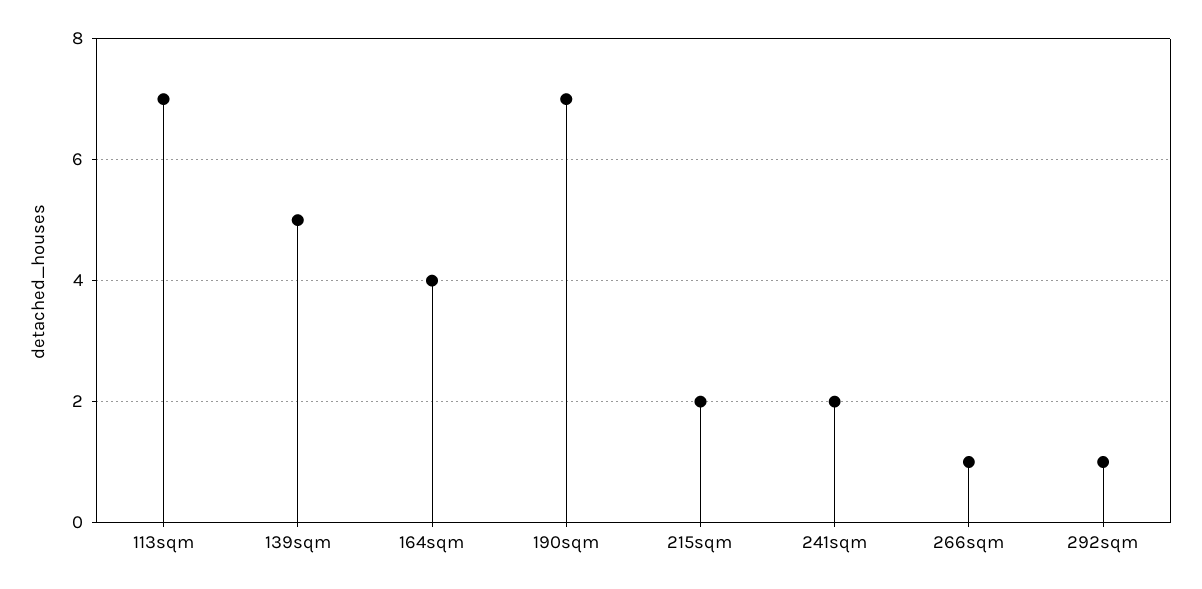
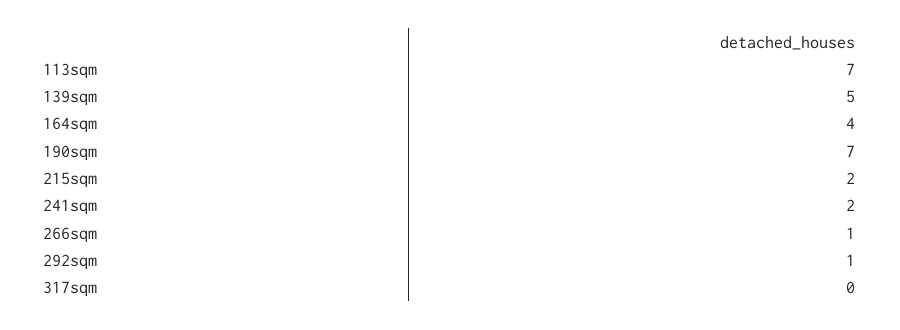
317sqm: none -> 0

